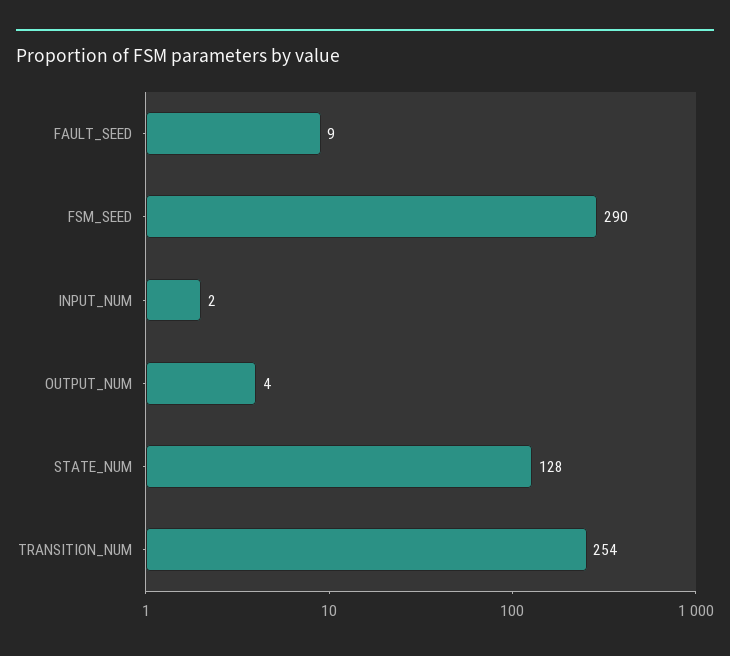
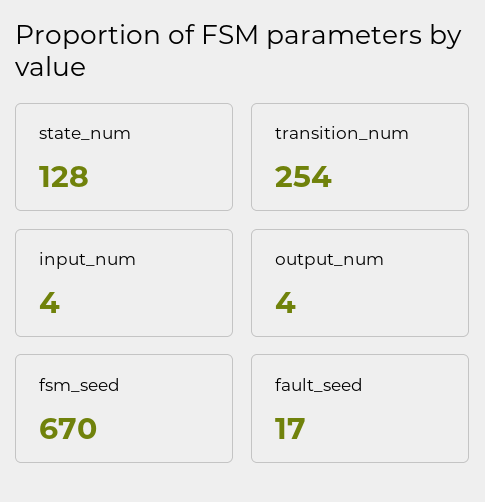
FAULT_SEED: 9 -> 17
FSM_SEED: 290 -> 670
INPUT_NUM: 2 -> 4

